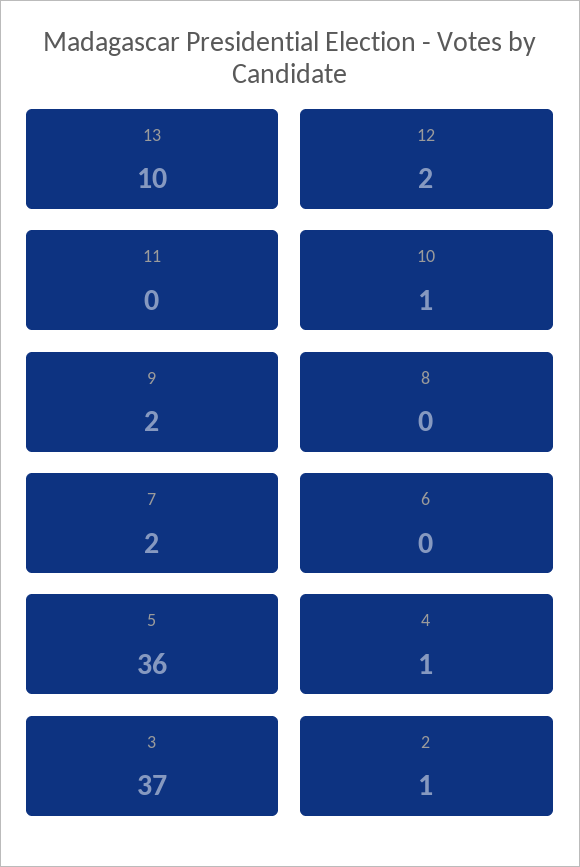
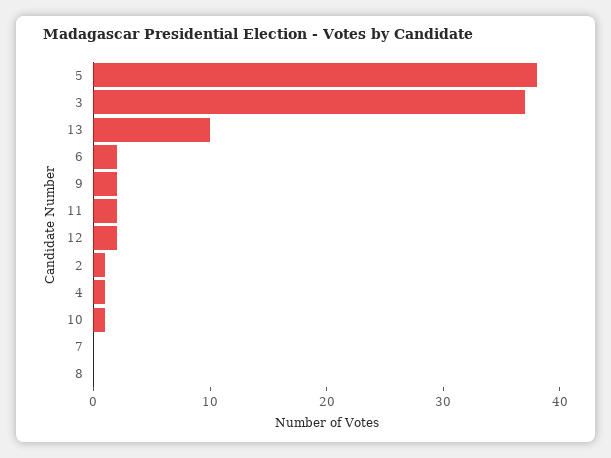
11: 0 -> 2
7: 2 -> 0
6: 0 -> 2
5: 36 -> 38

